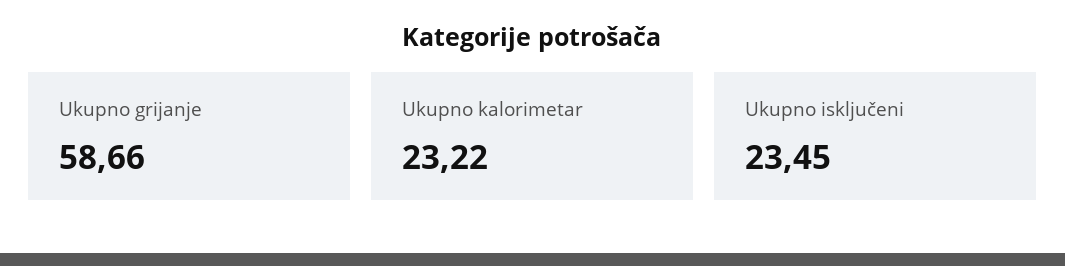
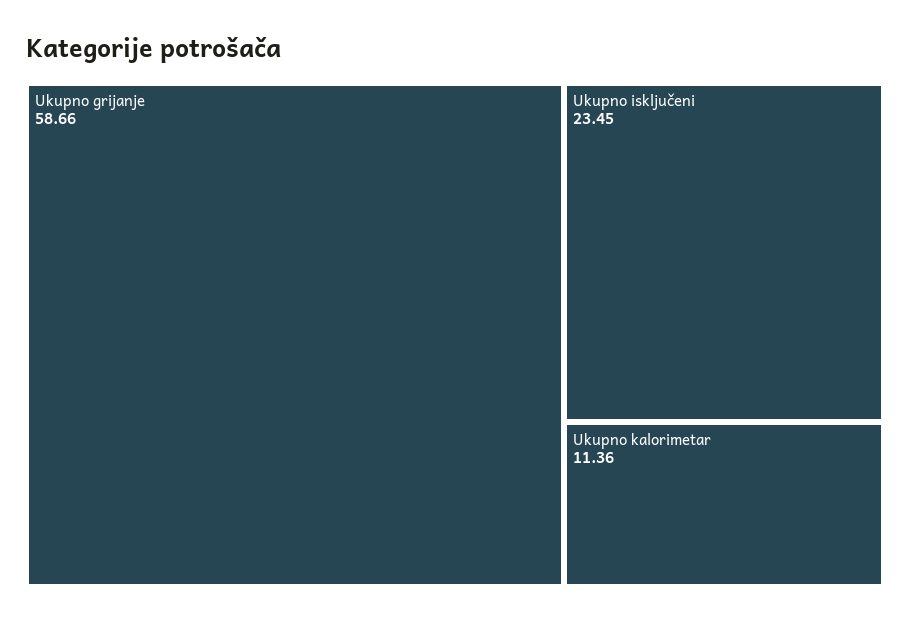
Ukupno kalorimetar: 23.22 -> 11.36

